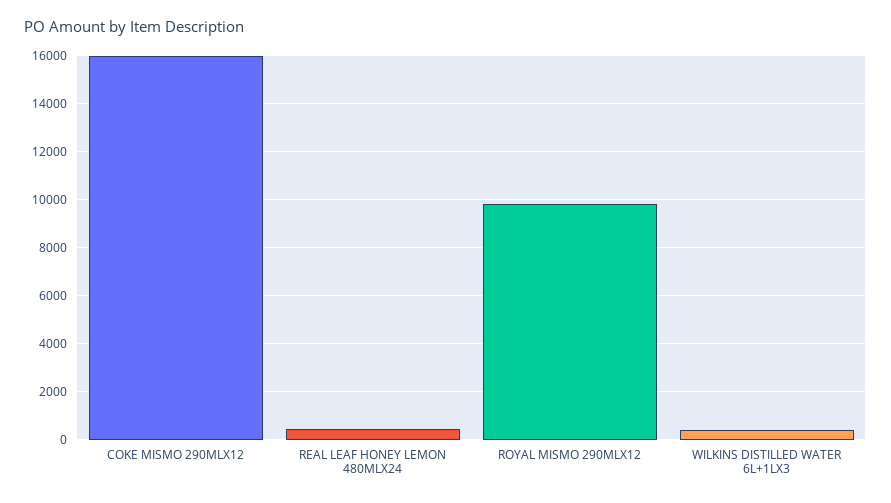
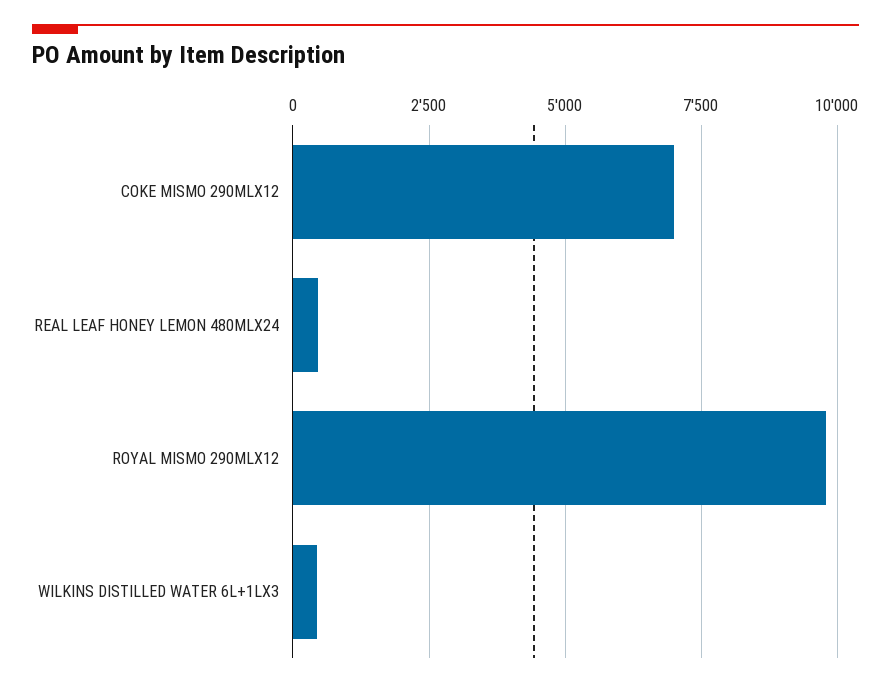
COKE MISMO 290MLX12: 16000 -> 7000

